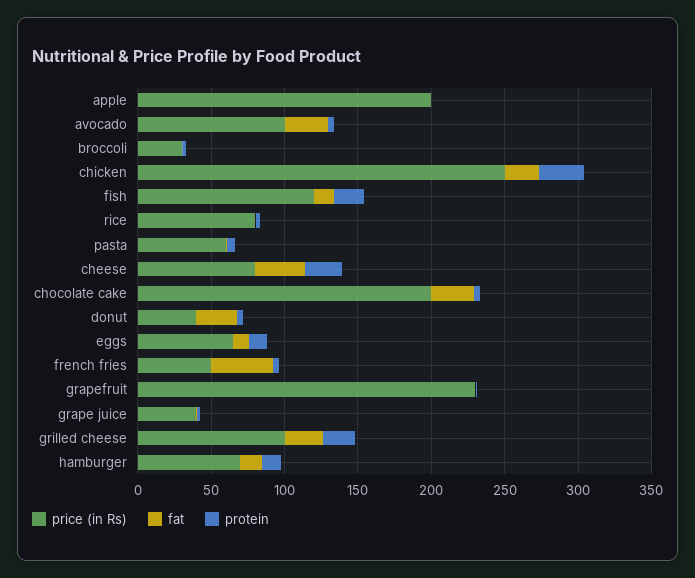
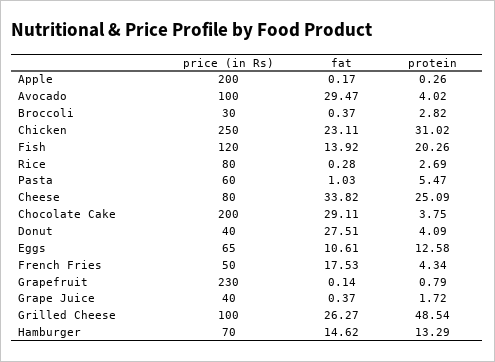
fat, french fries: 40 -> 17.53
protein, grilled cheese: 20 -> 48.54

